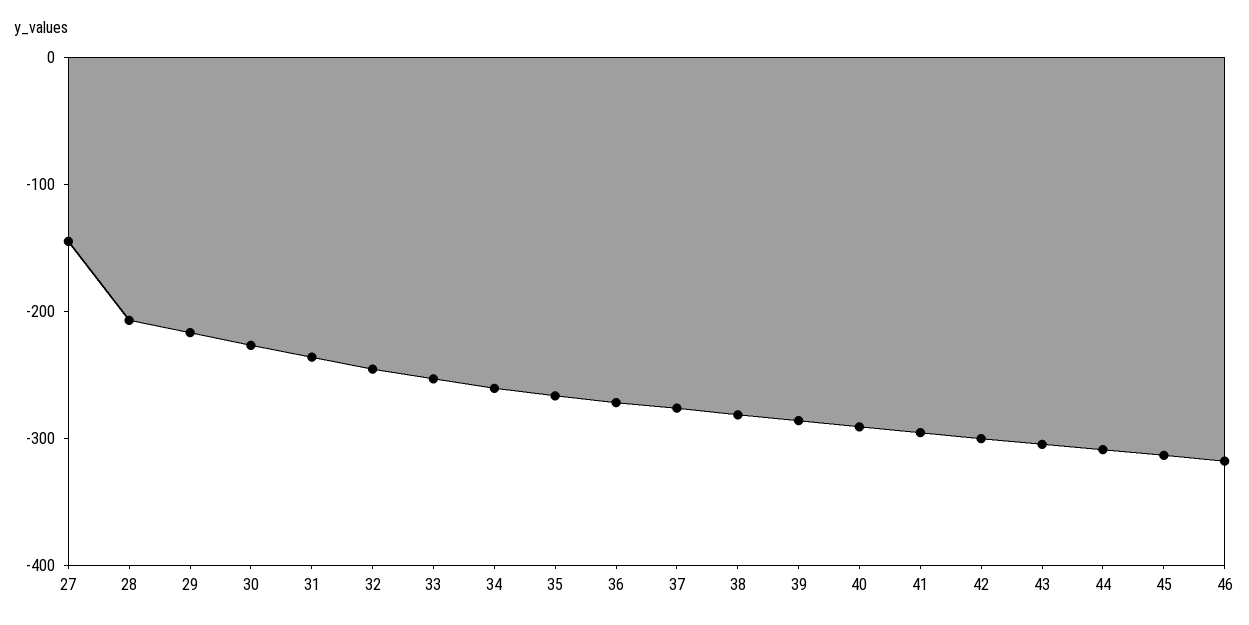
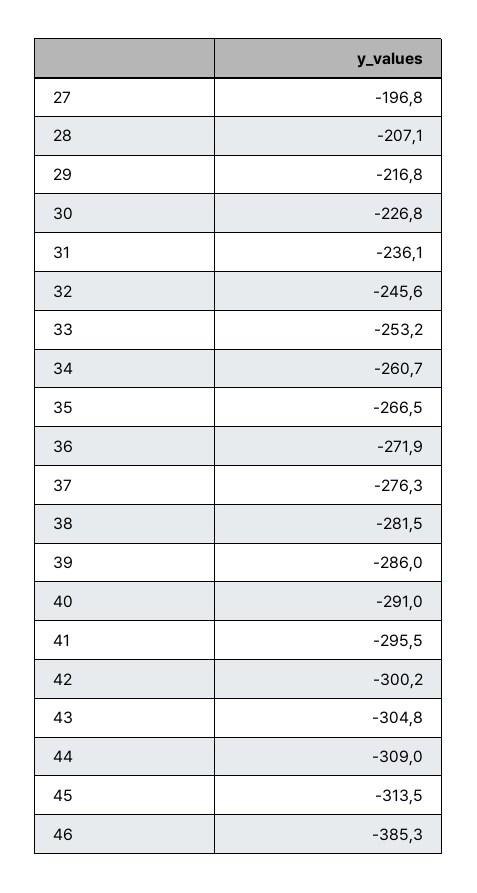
27: -140 -> -196.8
46: -320 -> -385.3

